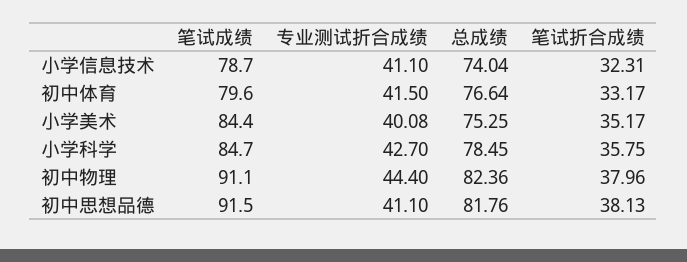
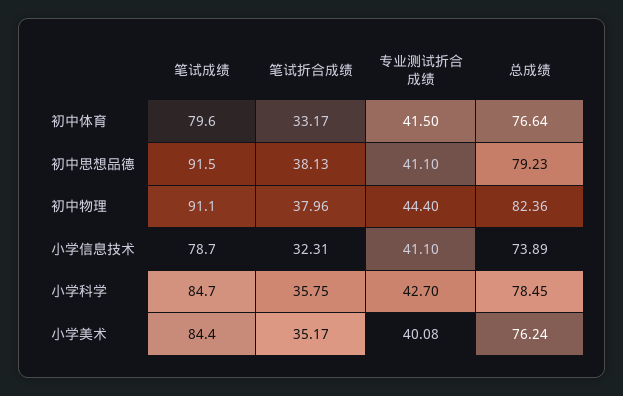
总成绩, 小学信息技术: 74.04 -> 73.89
总成绩, 小学美术: 75.25 -> 76.24
总成绩, 初中思想品德: 81.76 -> 79.23

